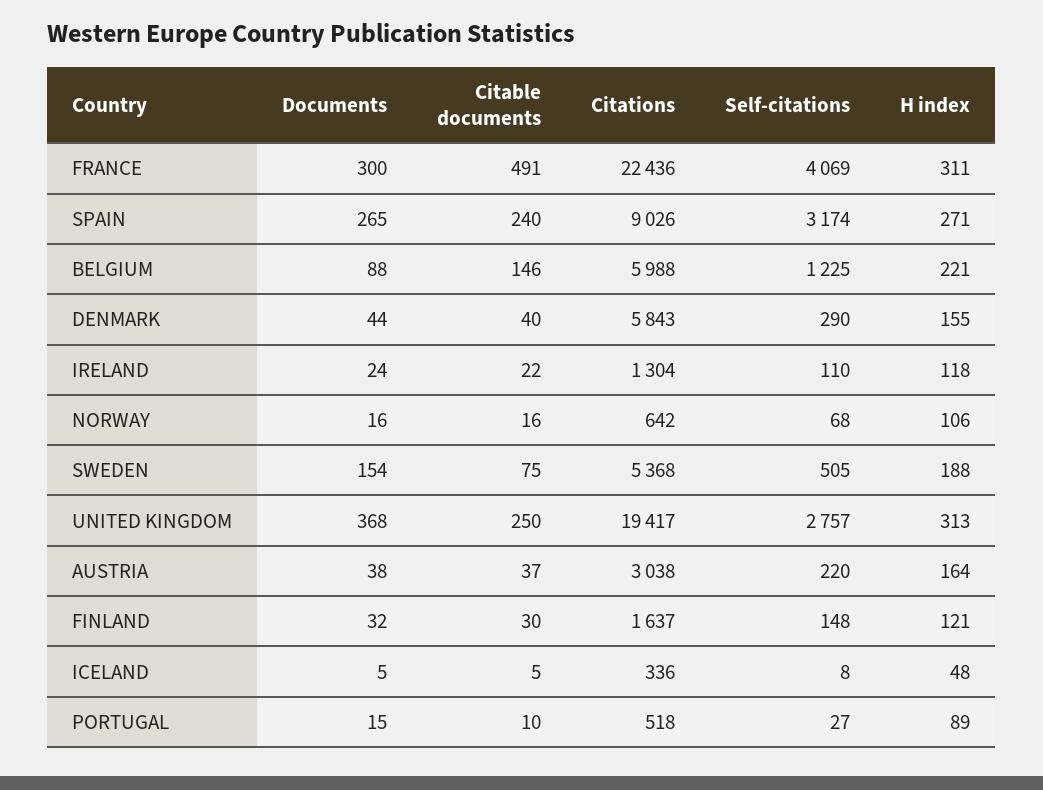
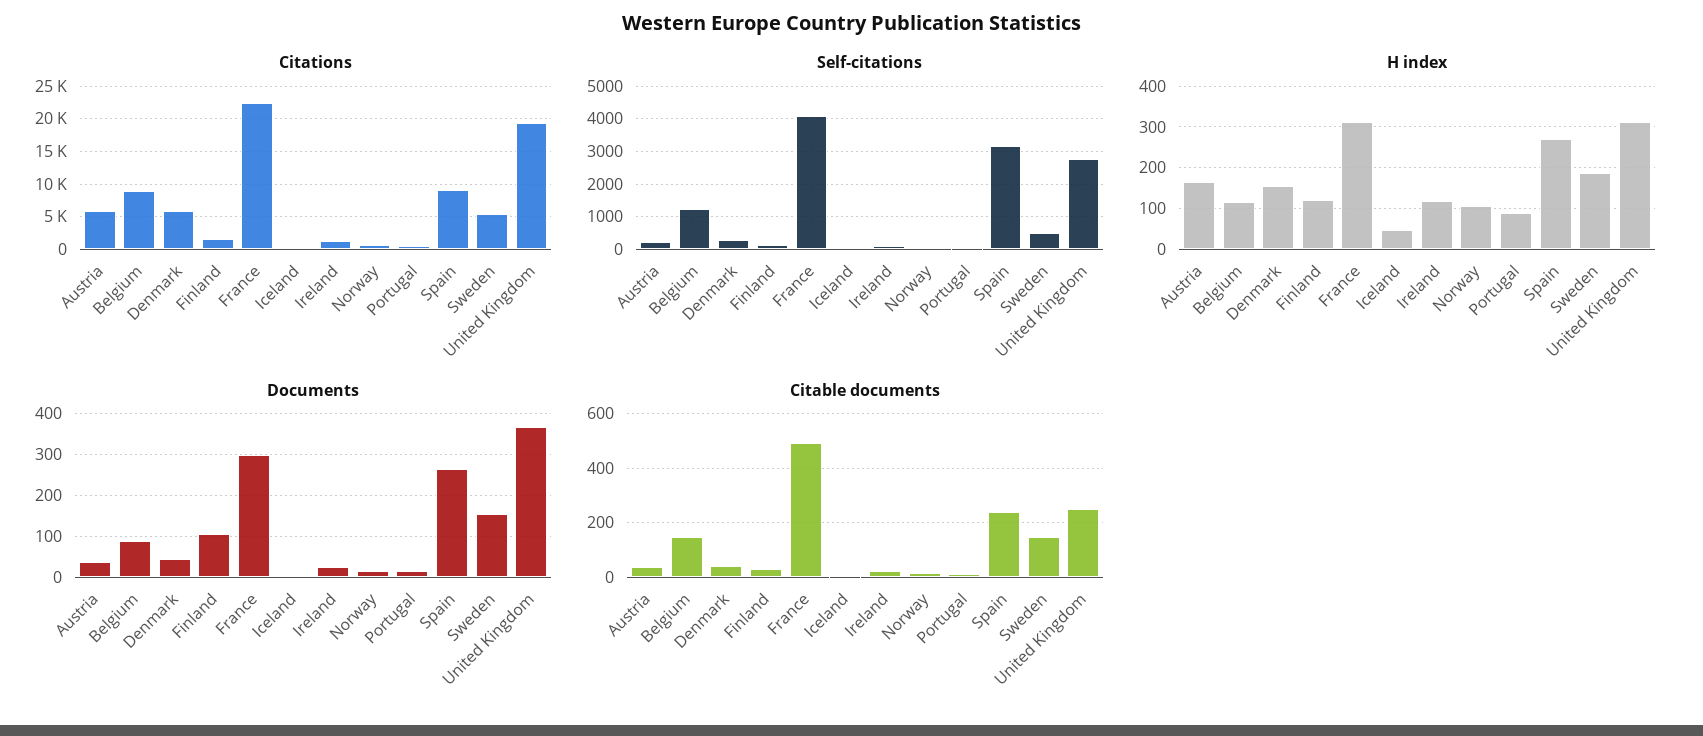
Citations, BELGIUM: 5988 -> 9000
H index, BELGIUM: 221 -> 120
Citable documents, SWEDEN: 75 -> 150
Citations, AUSTRIA: 3038 -> 6000
Documents, FINLAND: 32 -> 100

